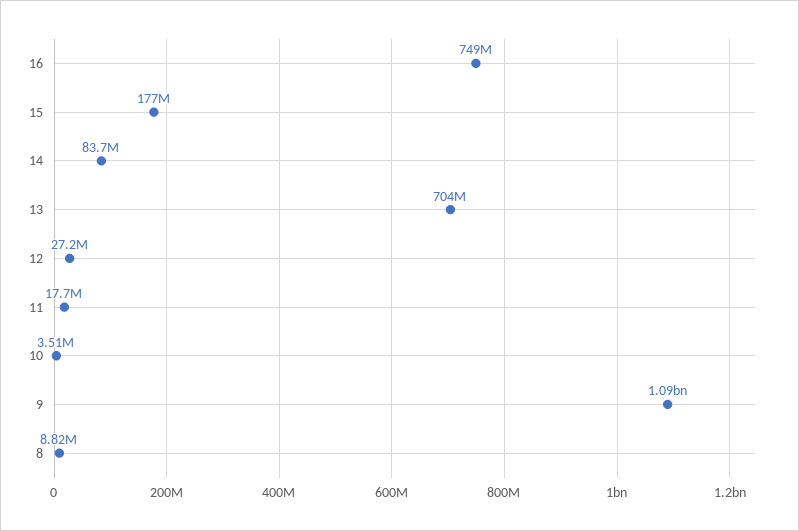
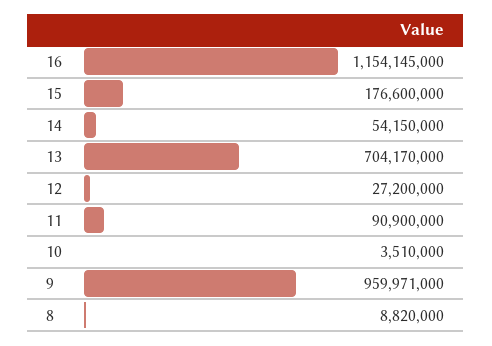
16: 749000000 -> 1154145000
14: 83700000 -> 54150000
11: 17700000 -> 90900000
9: 1090000000 -> 959971000

